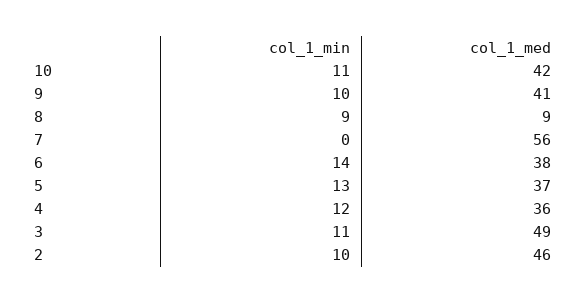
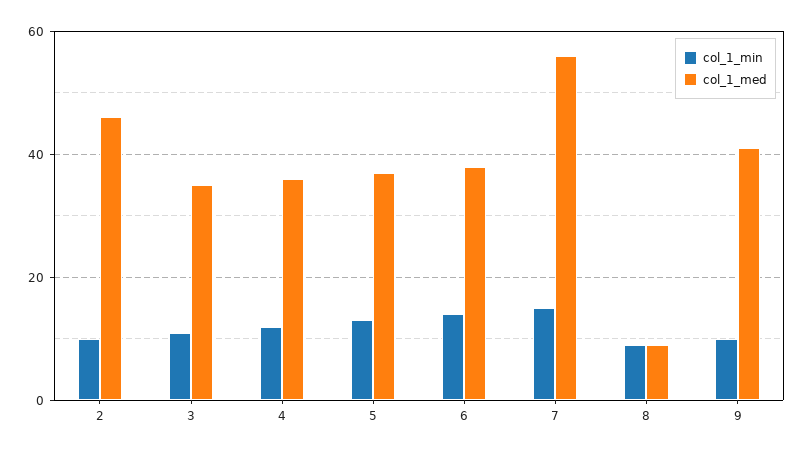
col_1_min, 10: 11 -> none
col_1_med, 10: 42 -> none
col_1_min, 7: 0 -> 15
col_1_med, 3: 49 -> 35

